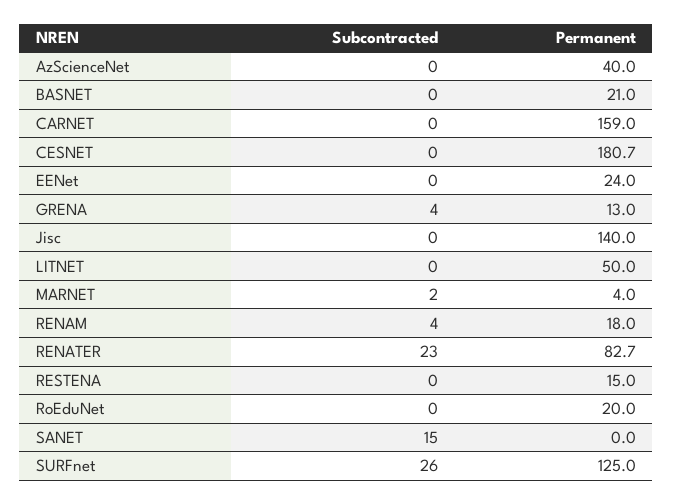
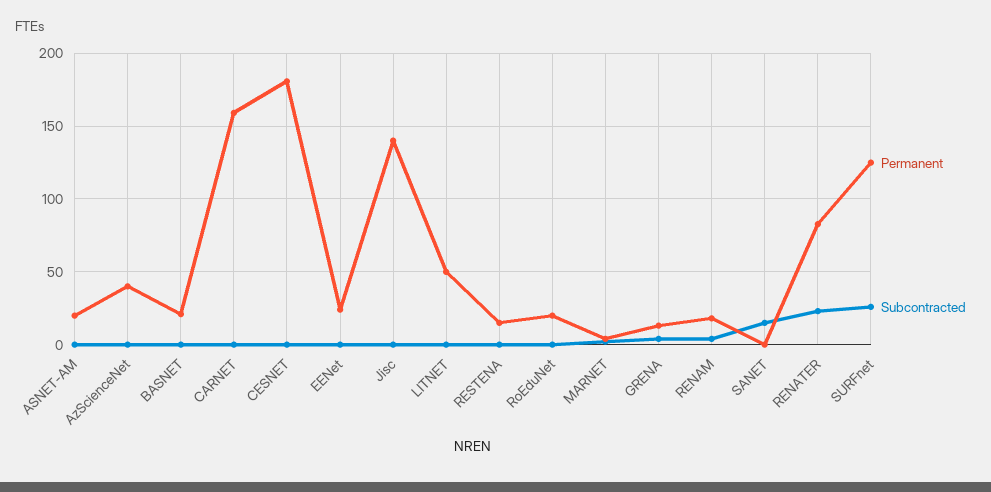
Permanent, ASNET-AM: none -> 20
Subcontracted, ASNET-AM: none -> 0

